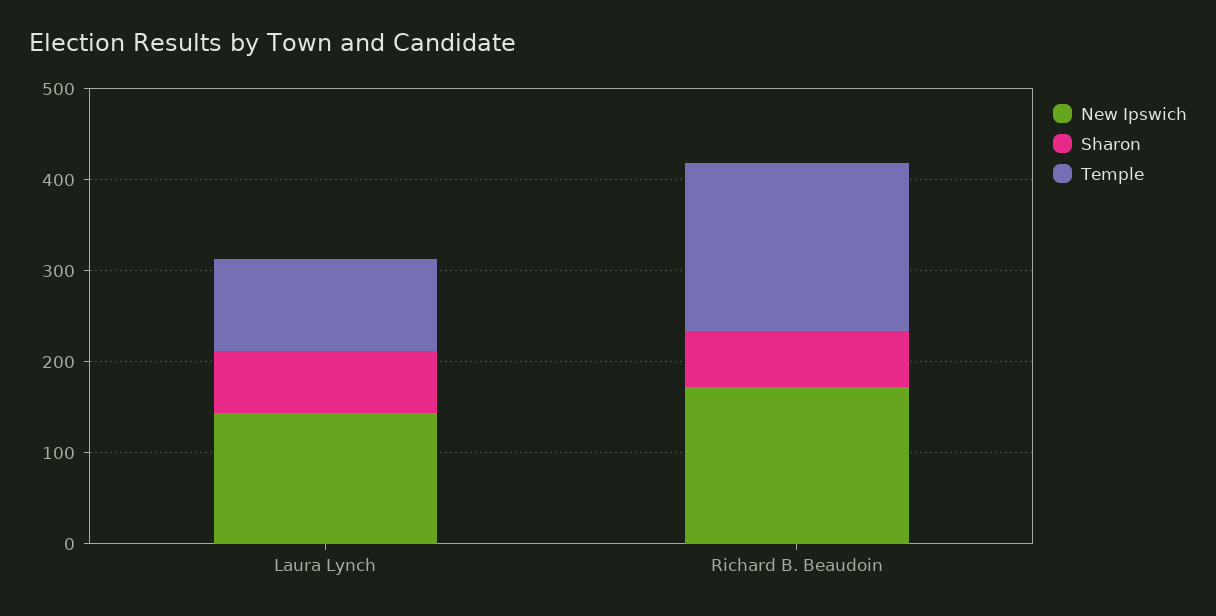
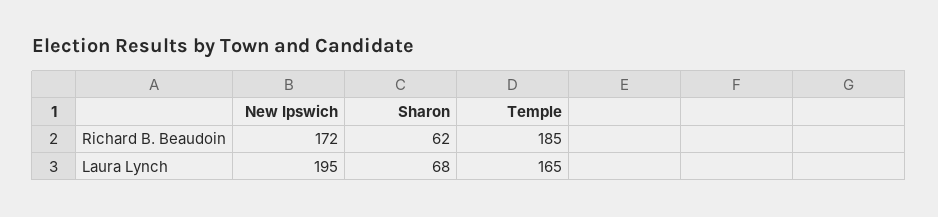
New Ipswich, Laura Lynch: 140 -> 195
Temple, Laura Lynch: 100 -> 165

